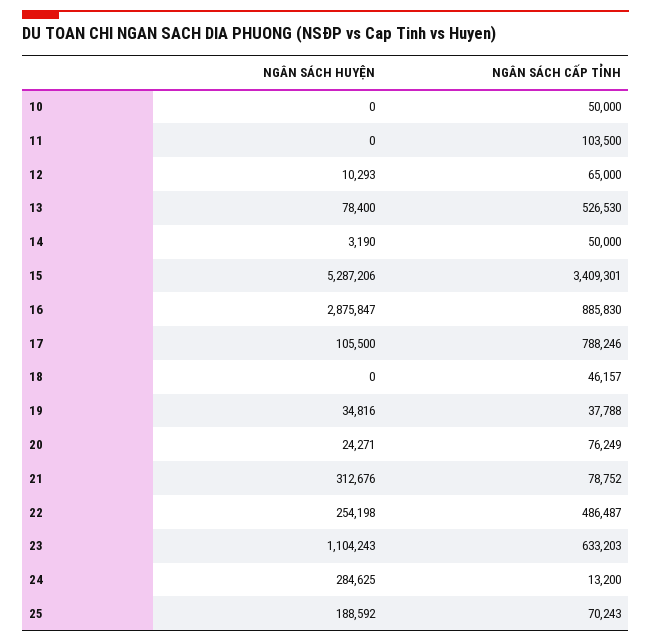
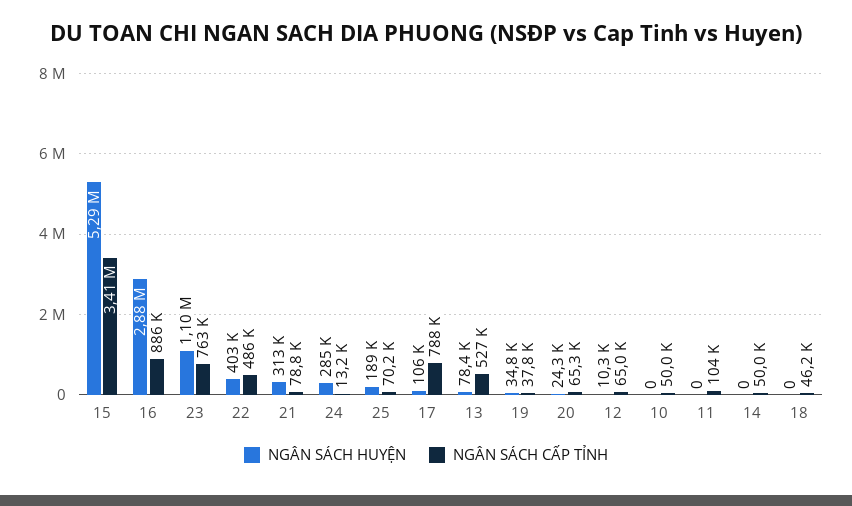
NGÂN SÁCH HUYỆN, 14: 3190 -> 0
NGÂN SÁCH CẤP TỈNH, 20: 76249 -> 65300
NGÂN SÁCH HUYỆN, 22: 254198 -> 403000
NGÂN SÁCH CẤP TỈNH, 23: 633203 -> 763000

